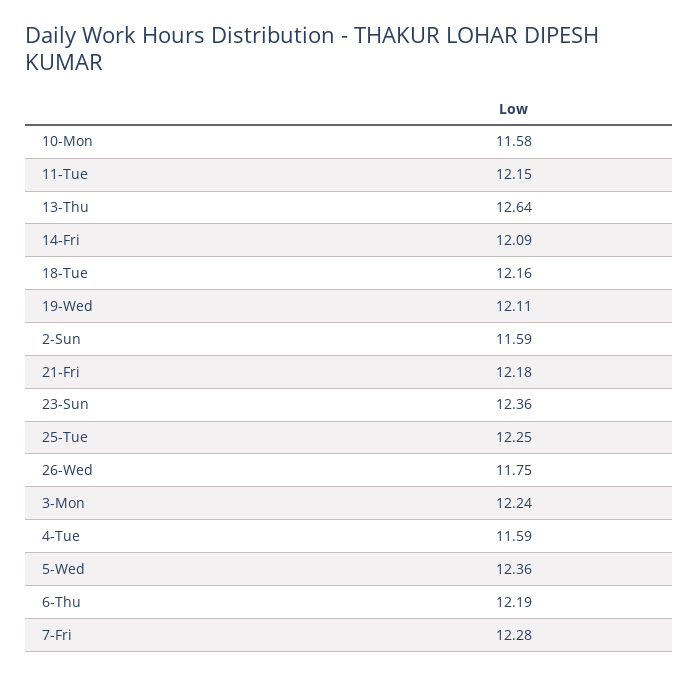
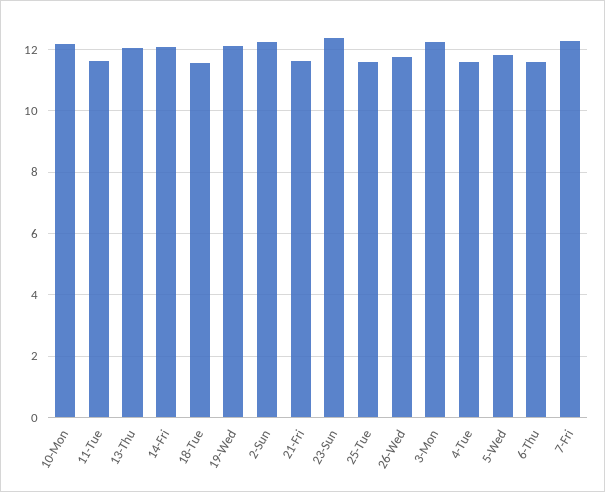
10-Mon: 11.58 -> 12.2
11-Tue: 12.15 -> 11.6
13-Thu: 12.64 -> 12
18-Tue: 12.16 -> 11.6
2-Sun: 11.59 -> 12.2
21-Fri: 12.18 -> 11.6
25-Tue: 12.25 -> 11.6
5-Wed: 12.36 -> 11.8
6-Thu: 12.19 -> 11.6

